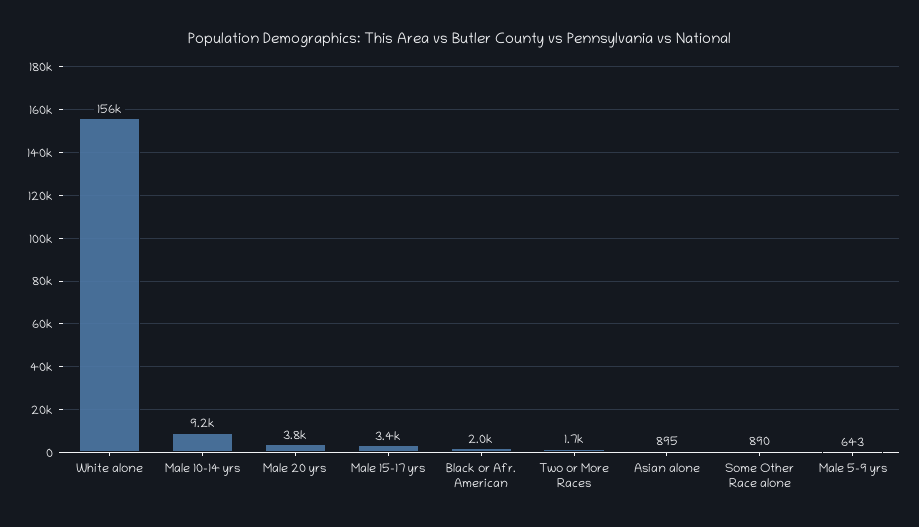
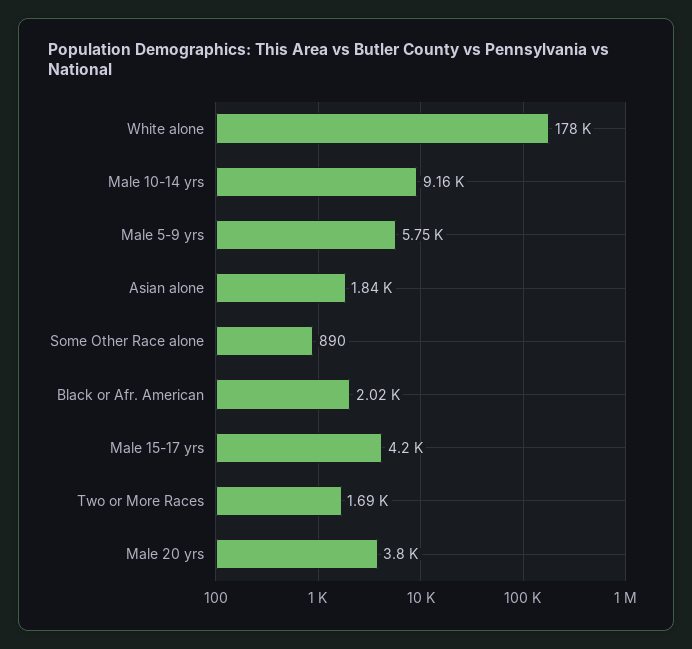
White alone: 156000 -> 178000
Male 15-17 yrs: 3400 -> 4200
Asian alone: 895 -> 1840
Male 5-9 yrs: 643 -> 5750

